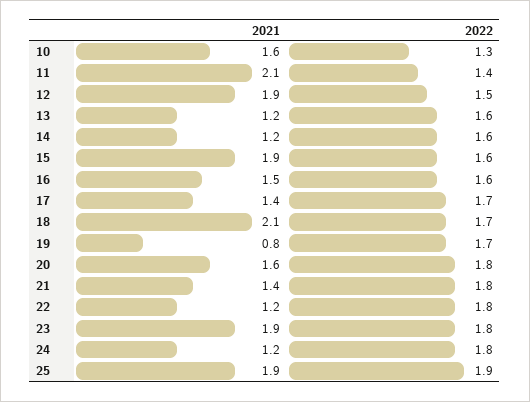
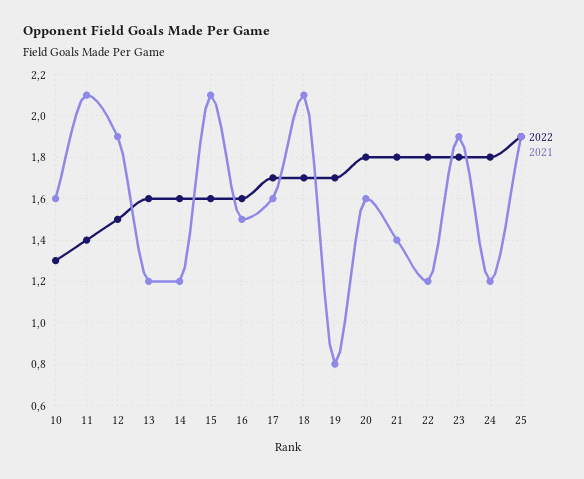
2021, 15: 1.9 -> 2.1
2021, 17: 1.4 -> 1.6

